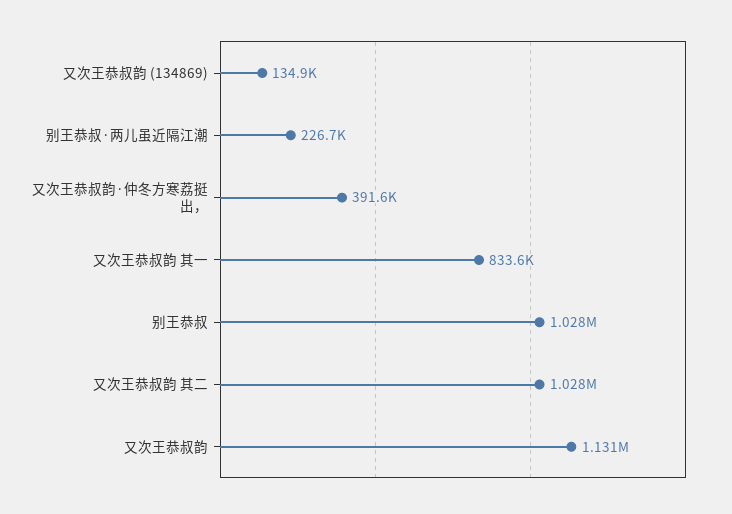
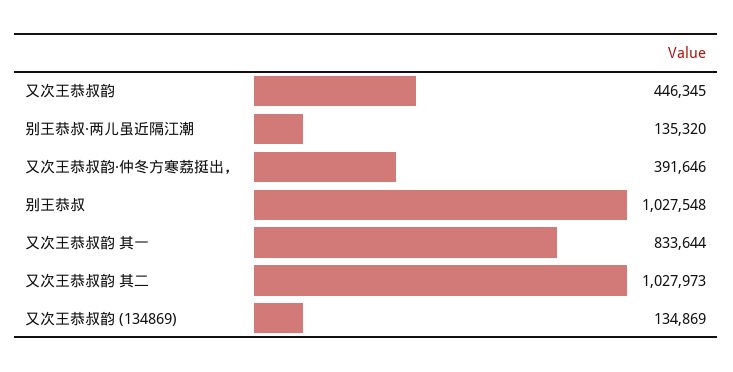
别王恭叔·两儿虽近隔江潮: 226700 -> 135320
又次王恭叔韵: 1131000 -> 446345

